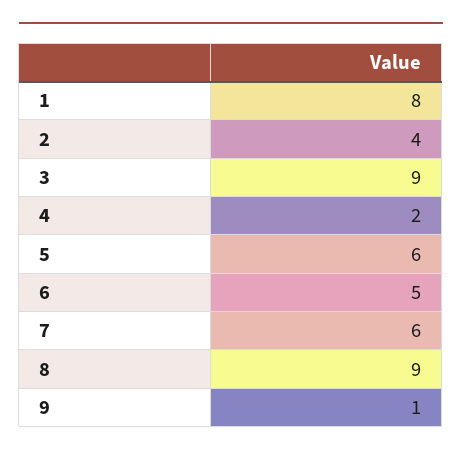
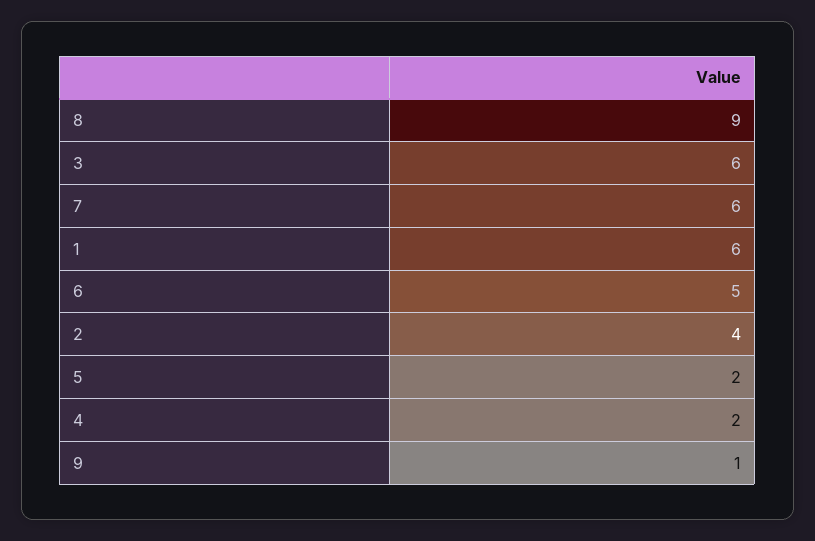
1: 8 -> 6
3: 9 -> 6
5: 6 -> 2

